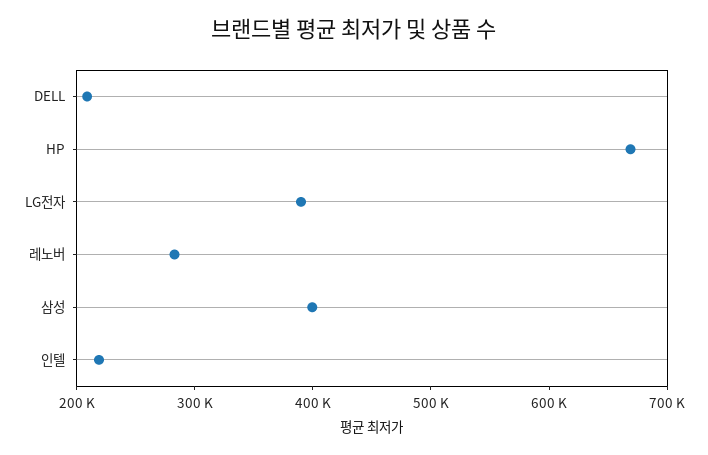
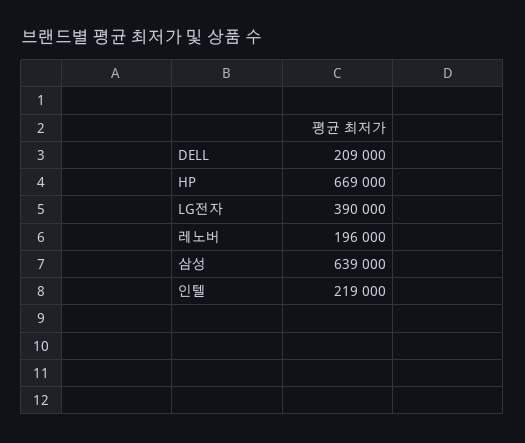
레노버: 280000 -> 196000
삼성: 400000 -> 639000

